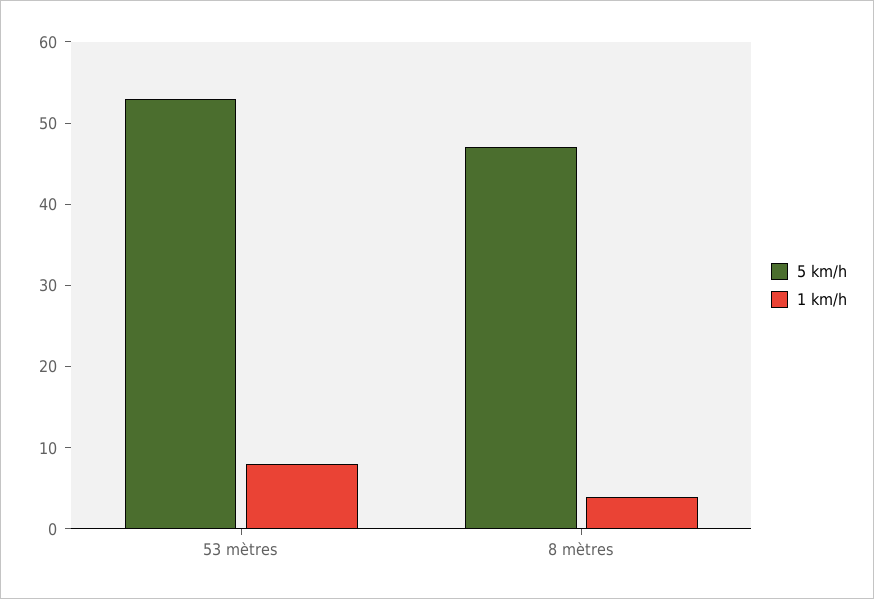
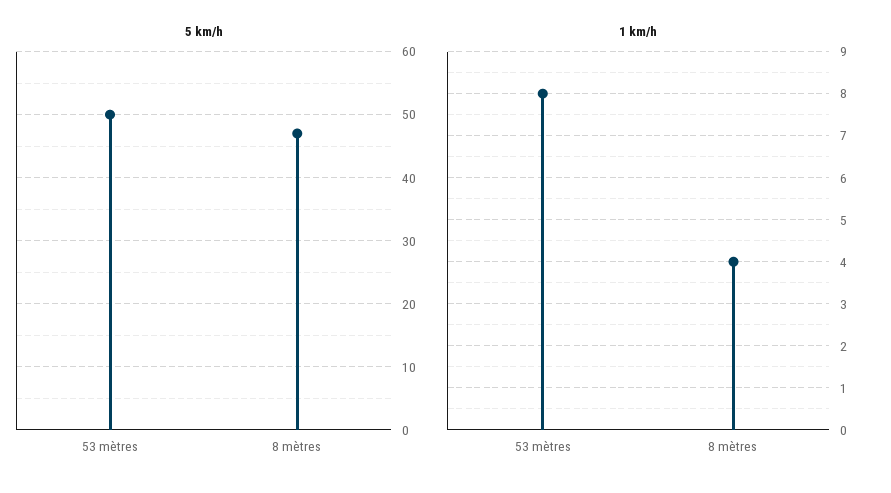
5 km/h, 53 mètres: 53 -> 50

